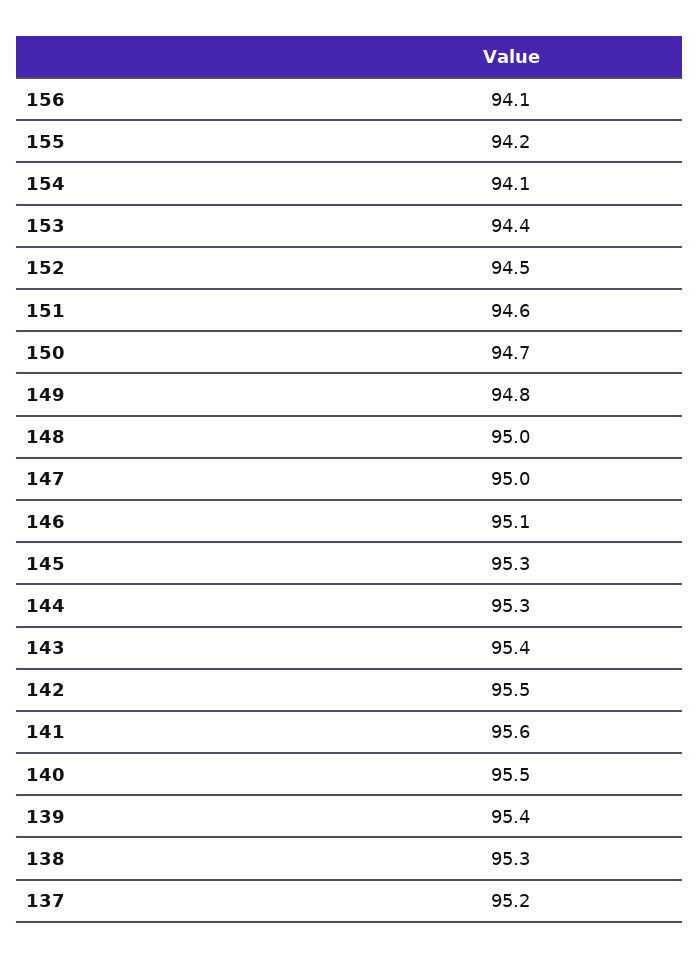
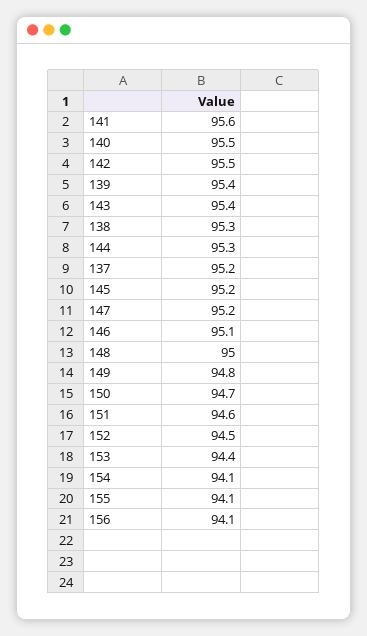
155: 94.2 -> 94.1
147: 95 -> 95.2
145: 95.3 -> 95.2

